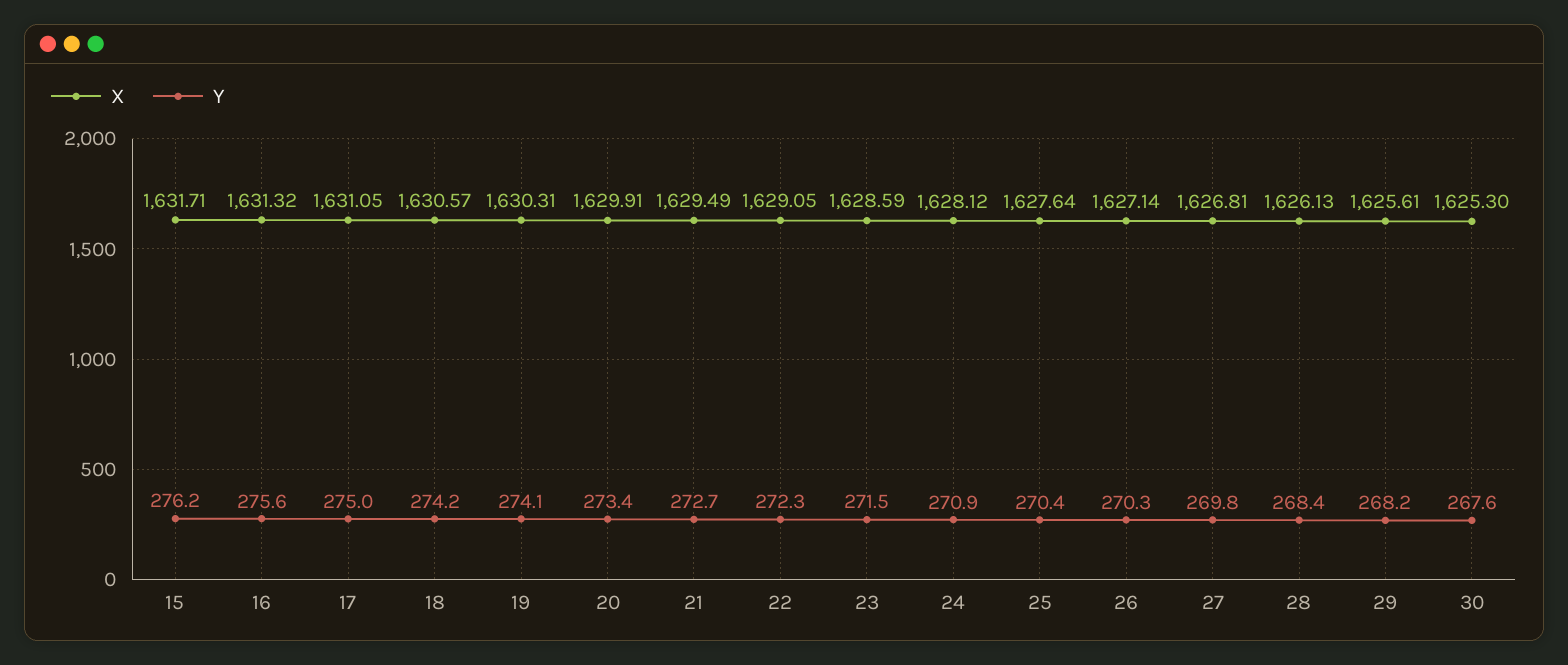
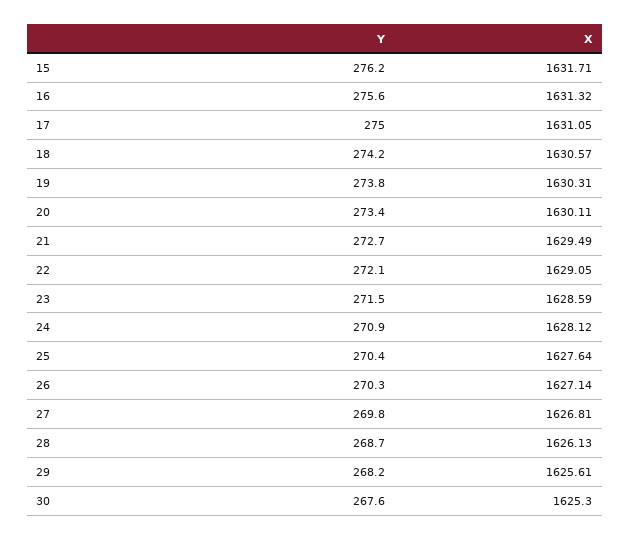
Y, 19: 274.1 -> 273.8
X, 20: 1629.91 -> 1630.11
Y, 22: 272.3 -> 272.1
Y, 28: 268.4 -> 268.7

